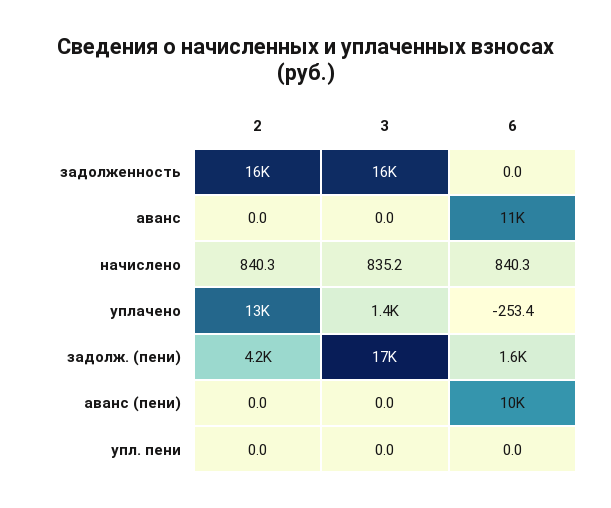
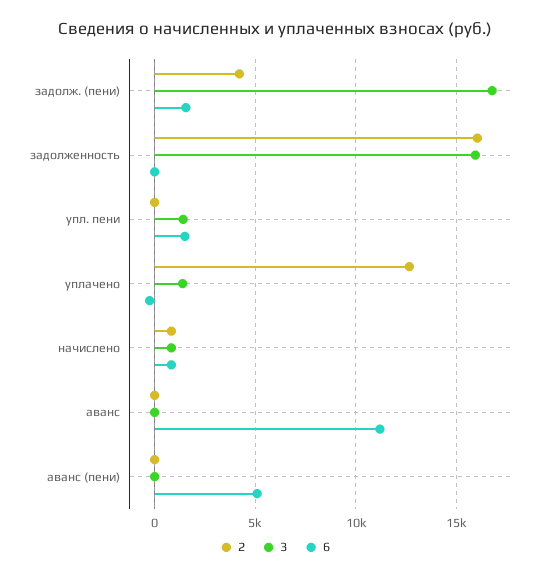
6, аванс (пени): 10000 -> 5000
3, упл. пени: 0 -> 1500
6, упл. пени: 0 -> 1500

